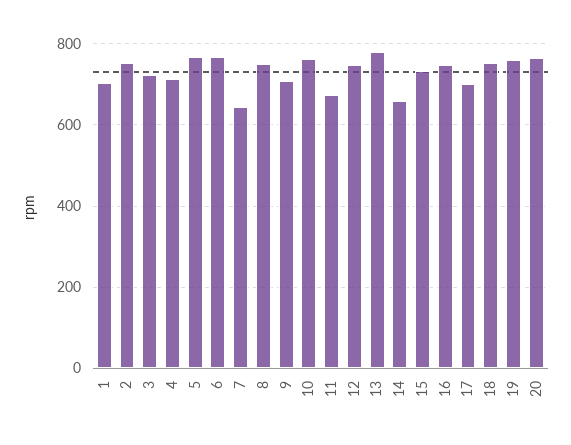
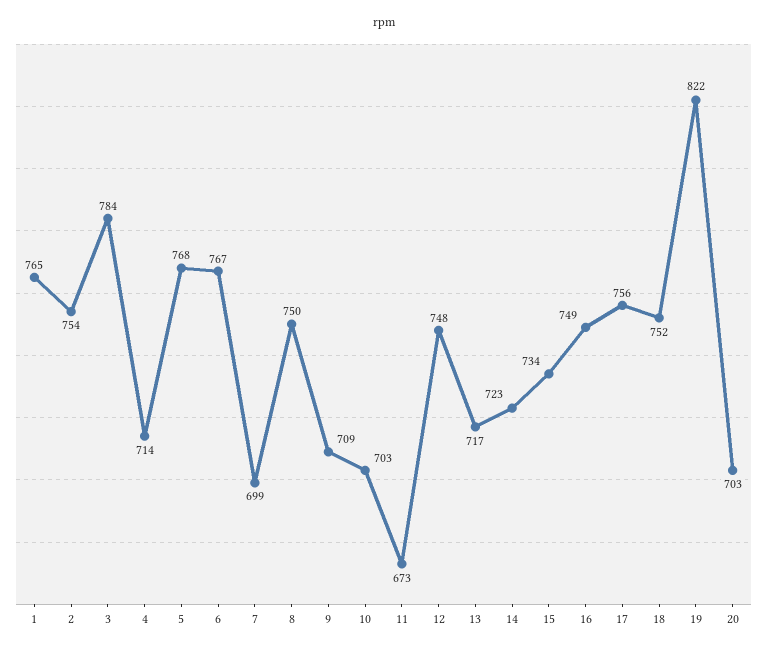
1: 700 -> 765
3: 720 -> 784
7: 640 -> 699
10: 760 -> 703
13: 780 -> 717
14: 660 -> 723
17: 700 -> 756
19: 760 -> 822
20: 760 -> 703

